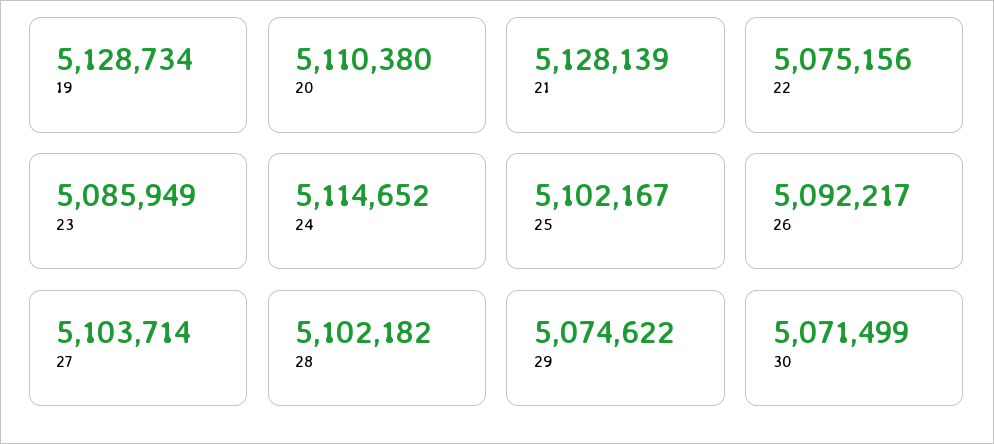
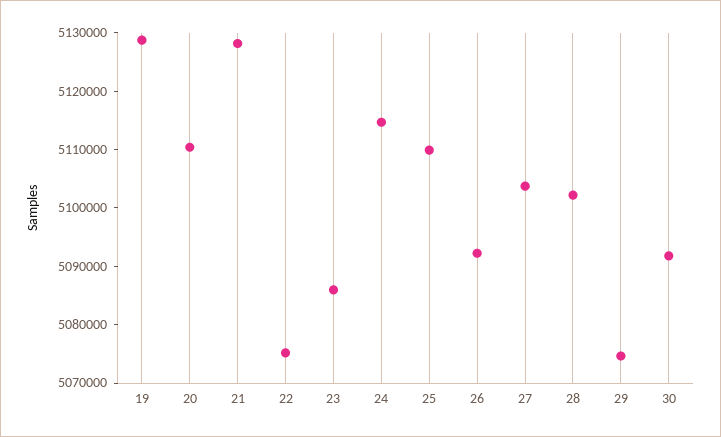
25: 5102167 -> 5110000
30: 5071499 -> 5092000

